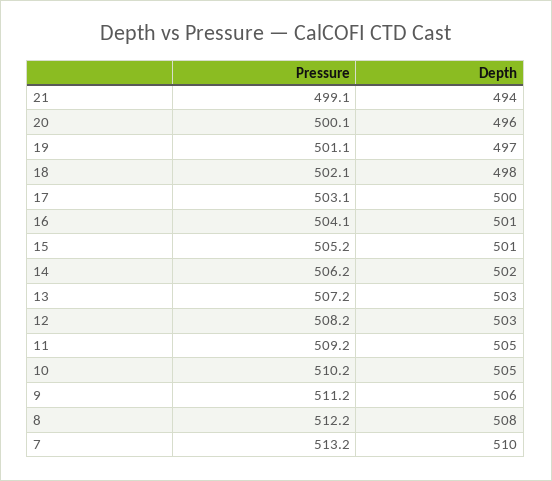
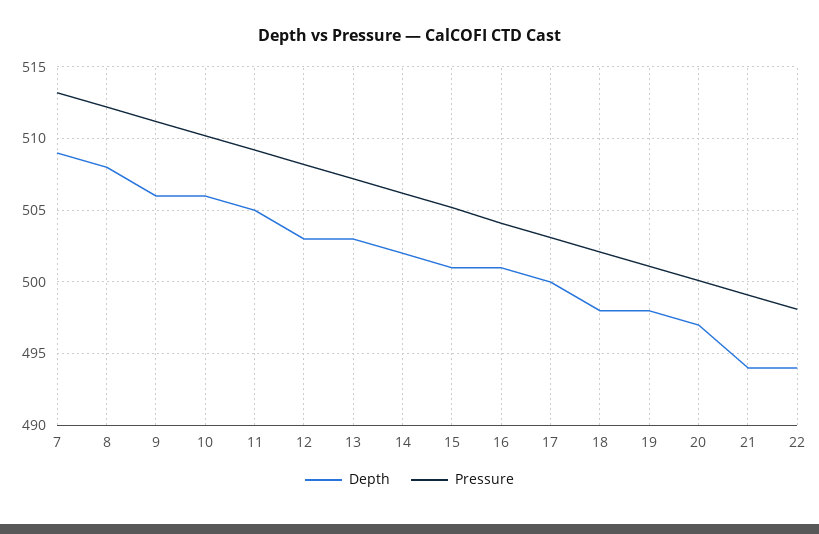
Depth, 20: 496 -> 497
Depth, 19: 497 -> 498
Depth, 10: 505 -> 506
Depth, 7: 510 -> 509
Depth, 22: none -> 494
Pressure, 22: none -> 498

